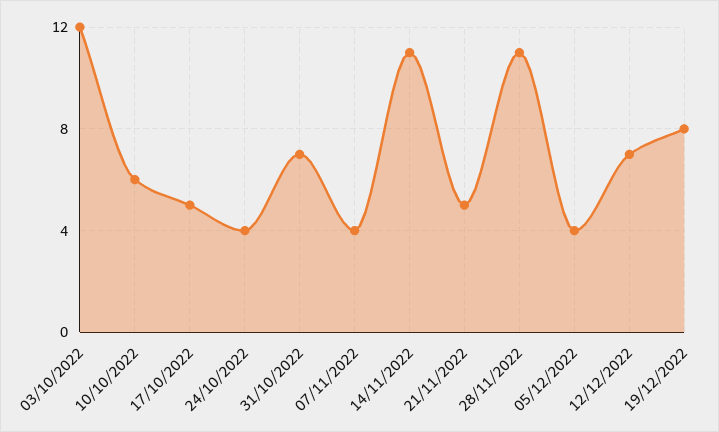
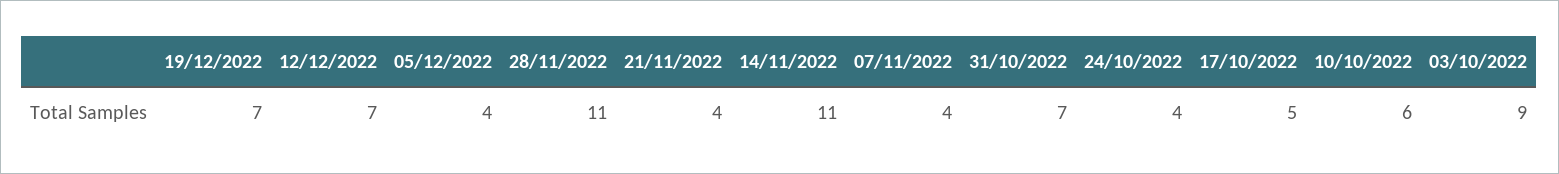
03/10/2022: 12 -> 9
21/11/2022: 5 -> 4
19/12/2022: 8 -> 7

